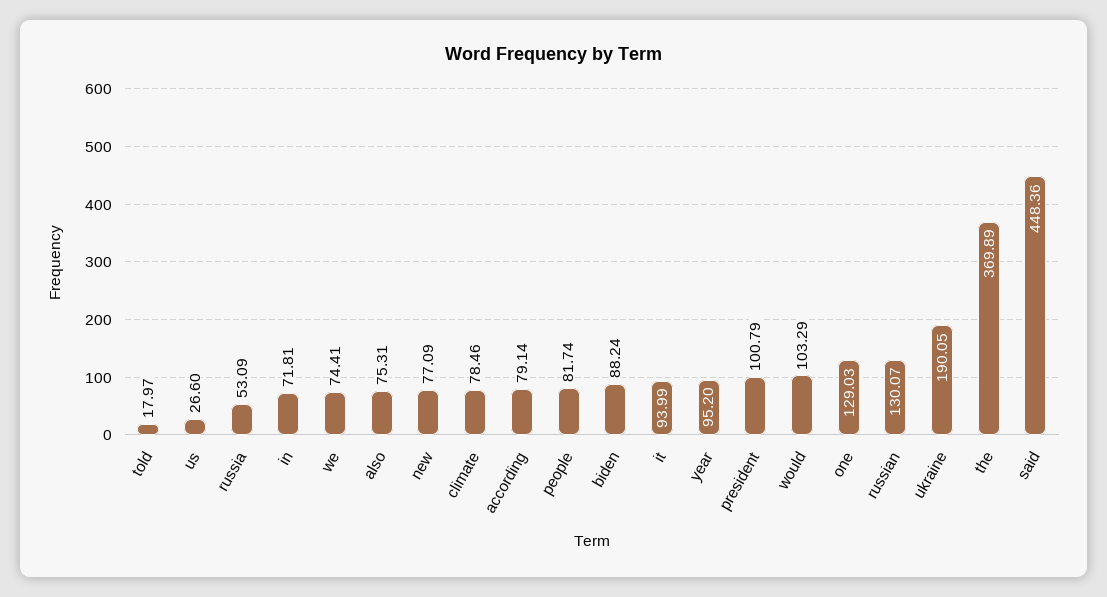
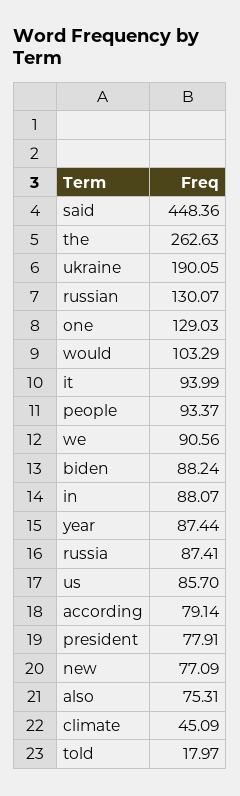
us: 26.6 -> 85.7
russia: 53.09 -> 87.41
in: 71.81 -> 88.07
we: 74.41 -> 90.56
climate: 78.46 -> 45.09
people: 81.74 -> 93.37
year: 95.2 -> 87.44
president: 100.79 -> 77.91
the: 369.89 -> 262.63

